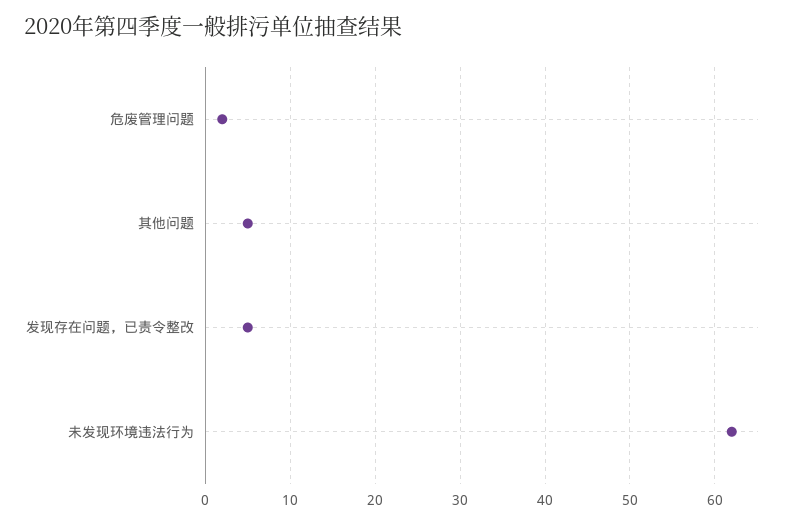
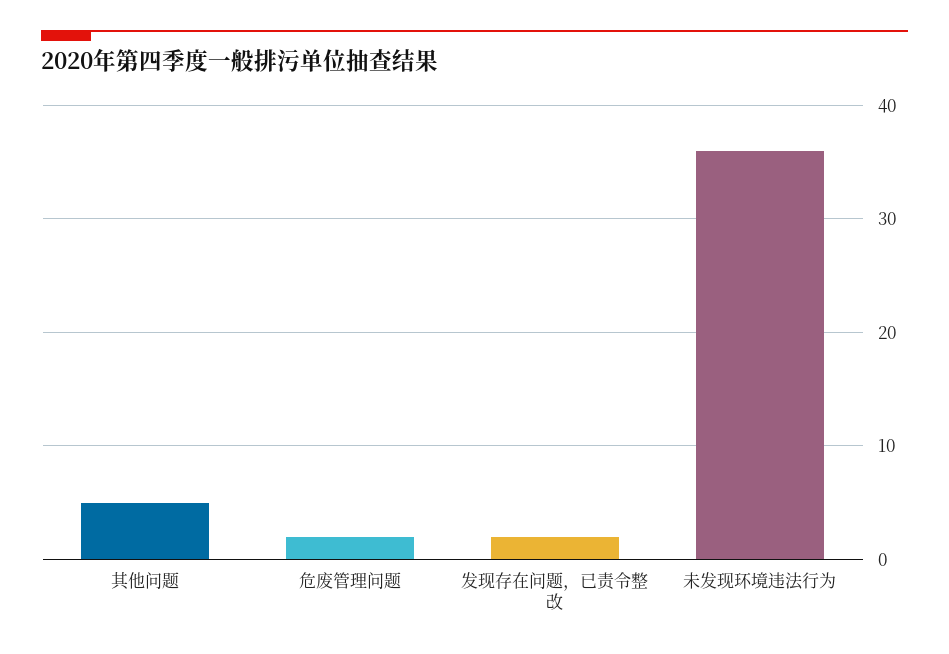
发现存在问题，已责令整改: 5 -> 2
未发现环境违法行为: 62 -> 36

